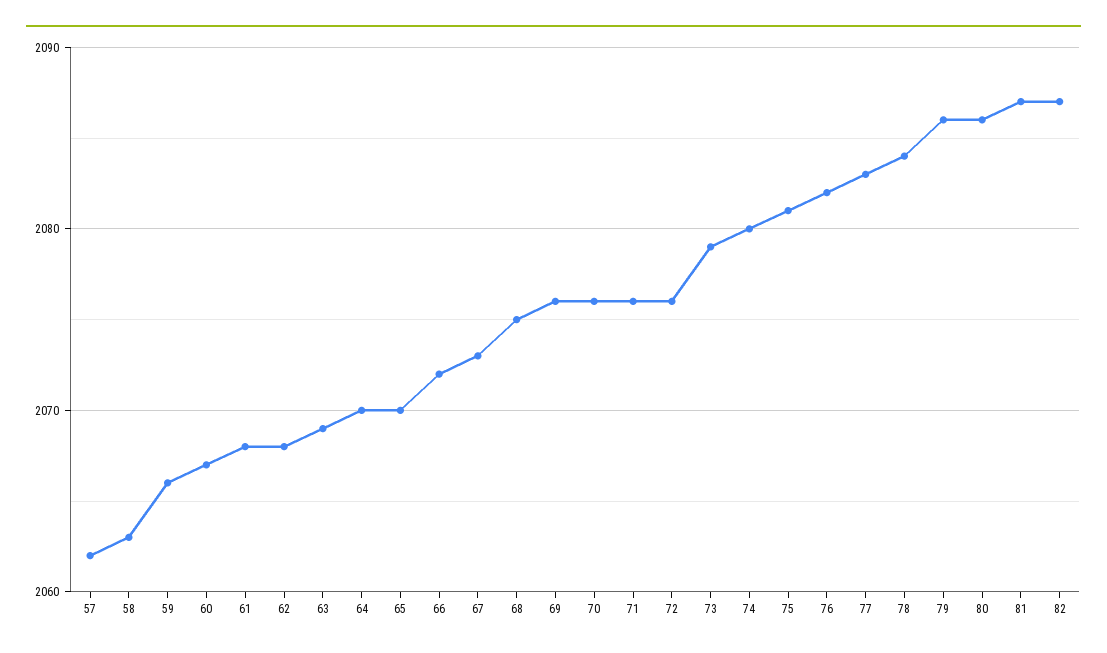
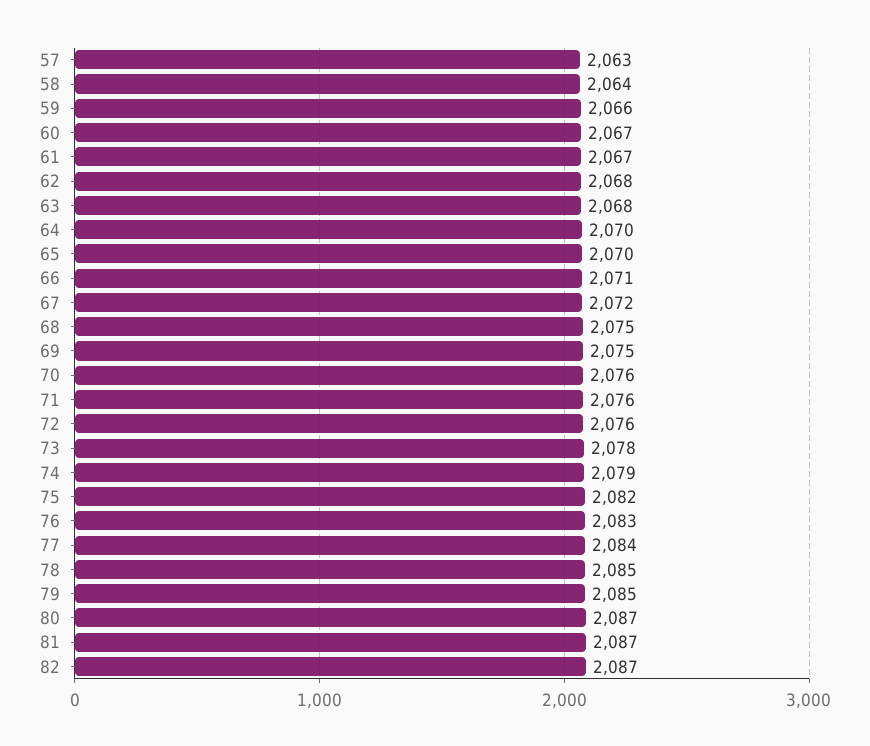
57: 2062 -> 2063
58: 2063 -> 2064
61: 2068 -> 2067
63: 2069 -> 2068
66: 2072 -> 2071
67: 2073 -> 2072
69: 2076 -> 2075
73: 2079 -> 2078
74: 2080 -> 2079
75: 2081 -> 2082
76: 2082 -> 2083
77: 2083 -> 2084
78: 2084 -> 2085
79: 2086 -> 2085
80: 2086 -> 2087

